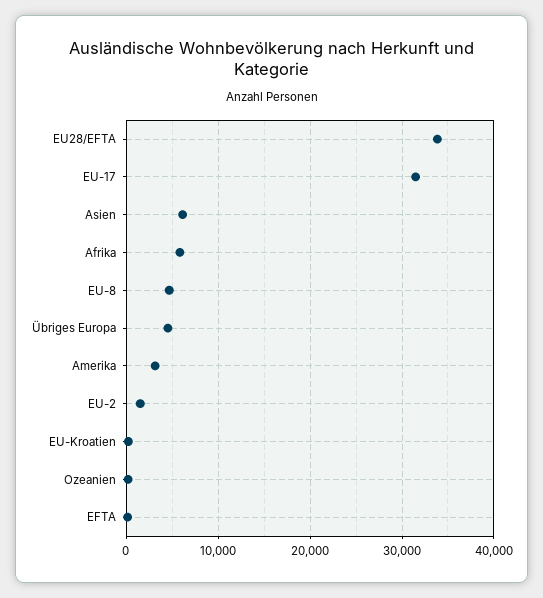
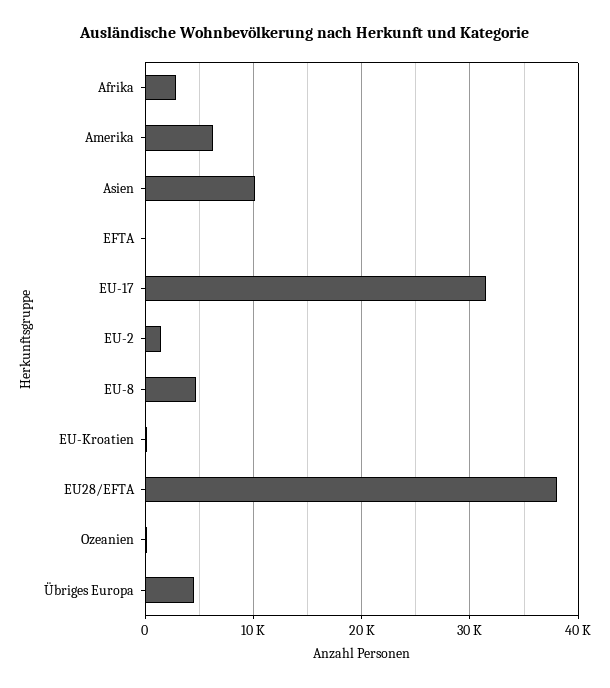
EU28/EFTA: 34000 -> 38000
Asien: 6000 -> 10000
Afrika: 6000 -> 3000
Amerika: 3000 -> 6000

